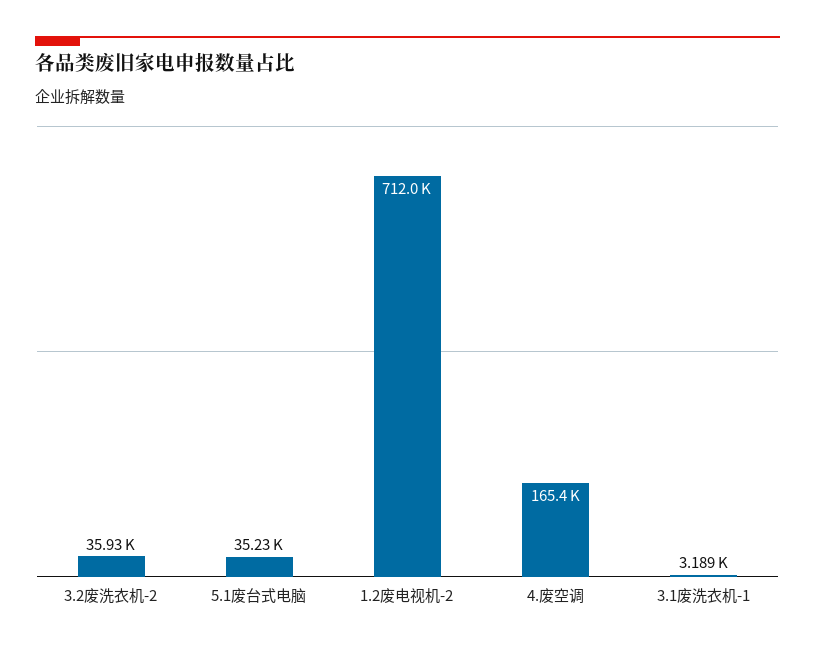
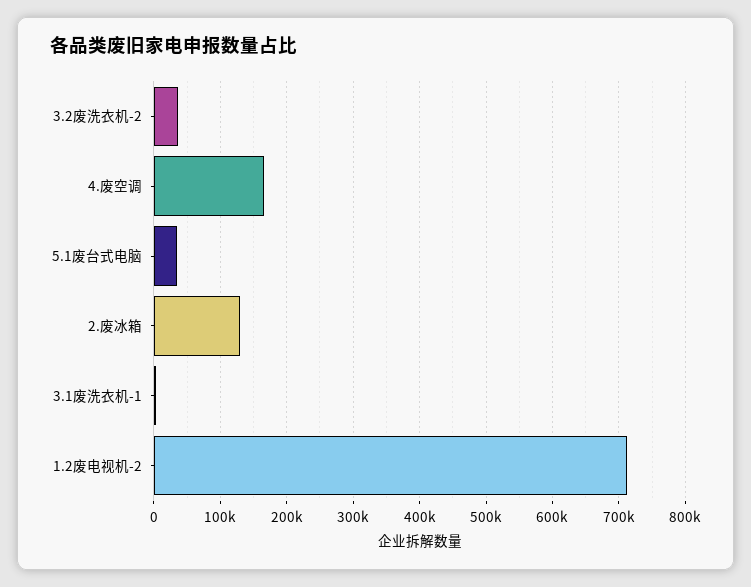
2.废冰箱: none -> 130000

